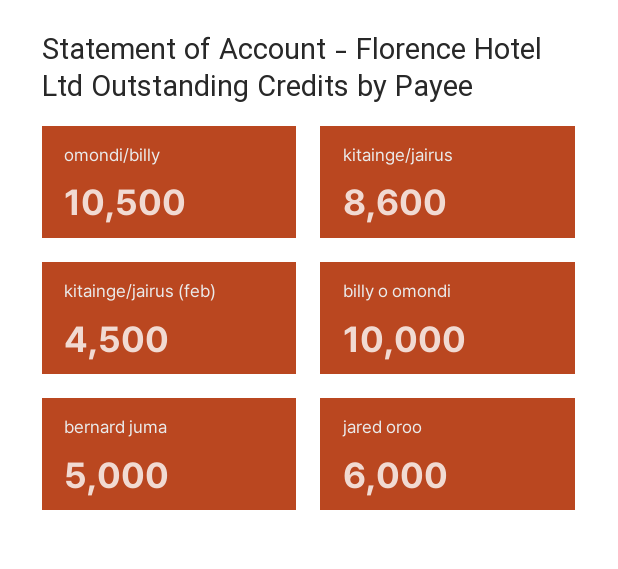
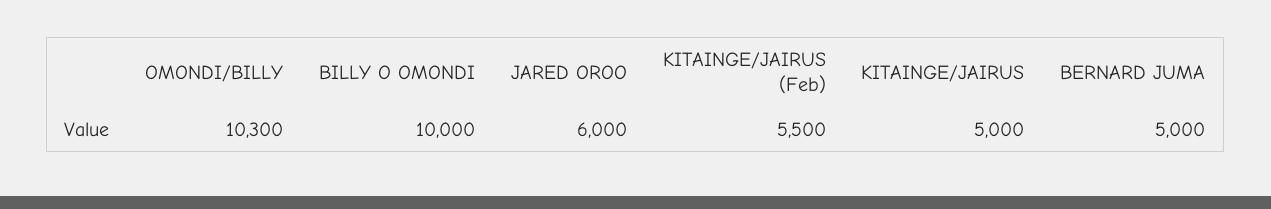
omondi/billy: 10500 -> 10300
kitainge/jairus: 8600 -> 5000
kitainge/jairus (feb): 4500 -> 5500

